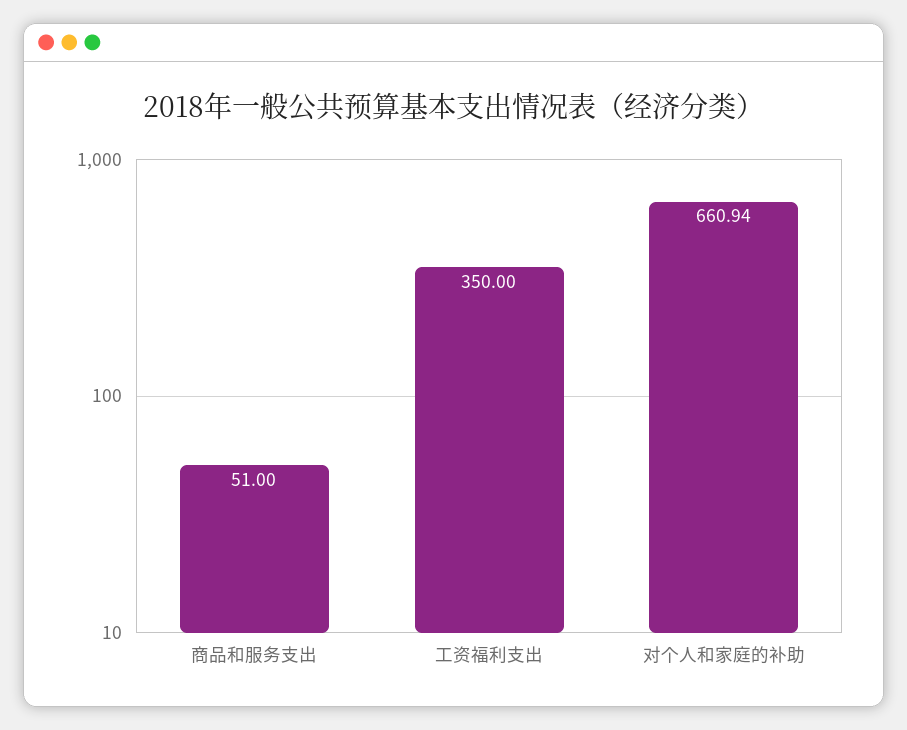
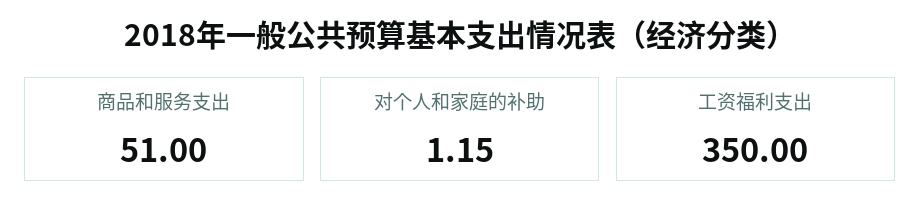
对个人和家庭的补助: 660.94 -> 1.15

